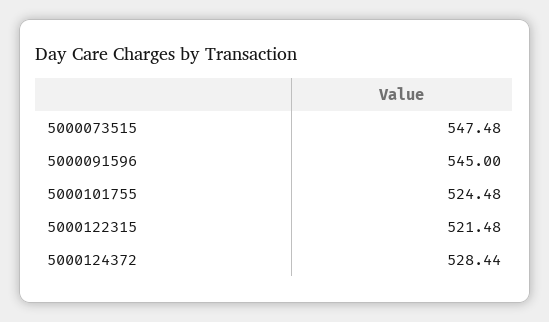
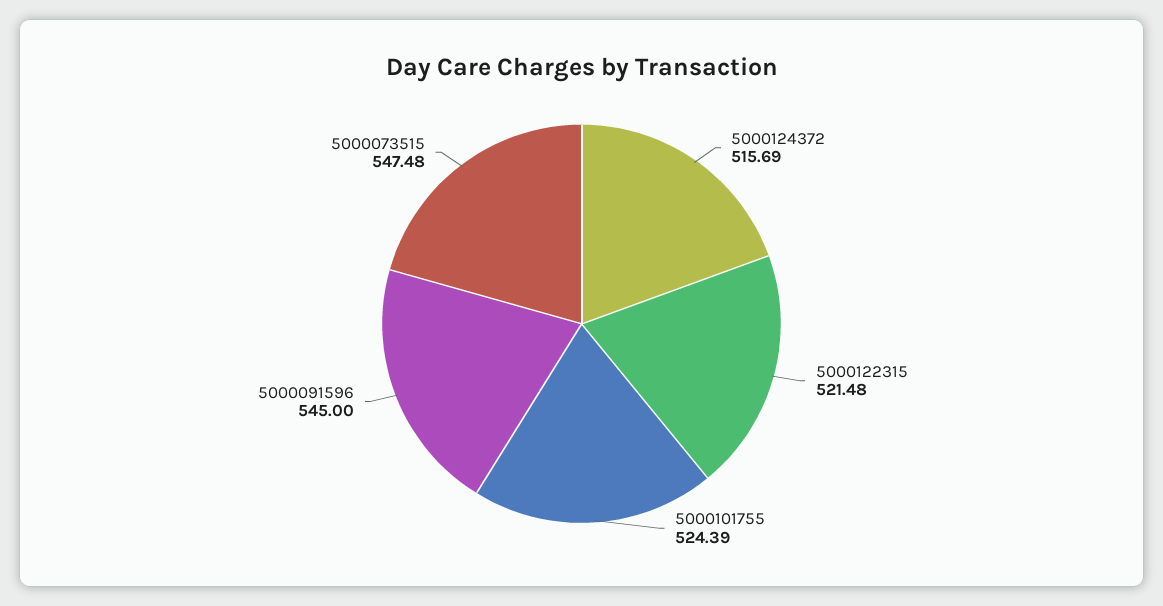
5000101755: 524.48 -> 524.39
5000124372: 528.44 -> 515.69

